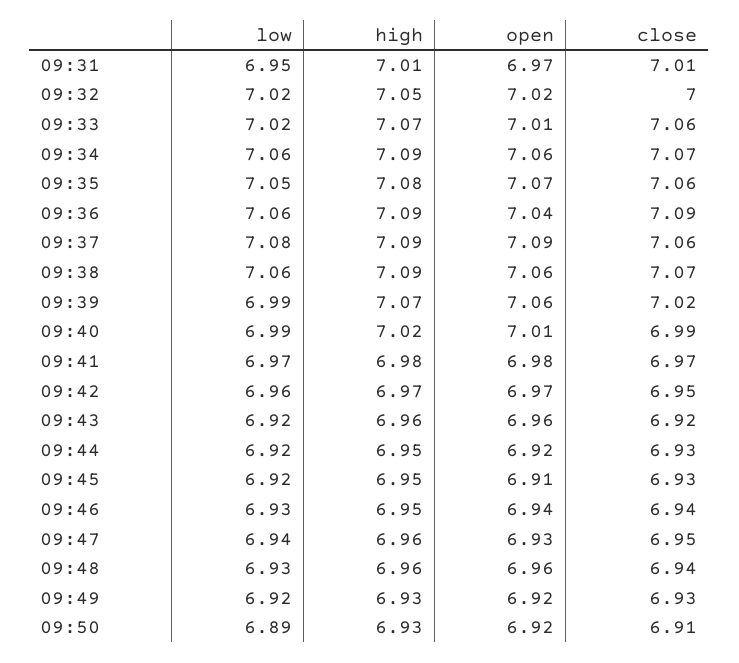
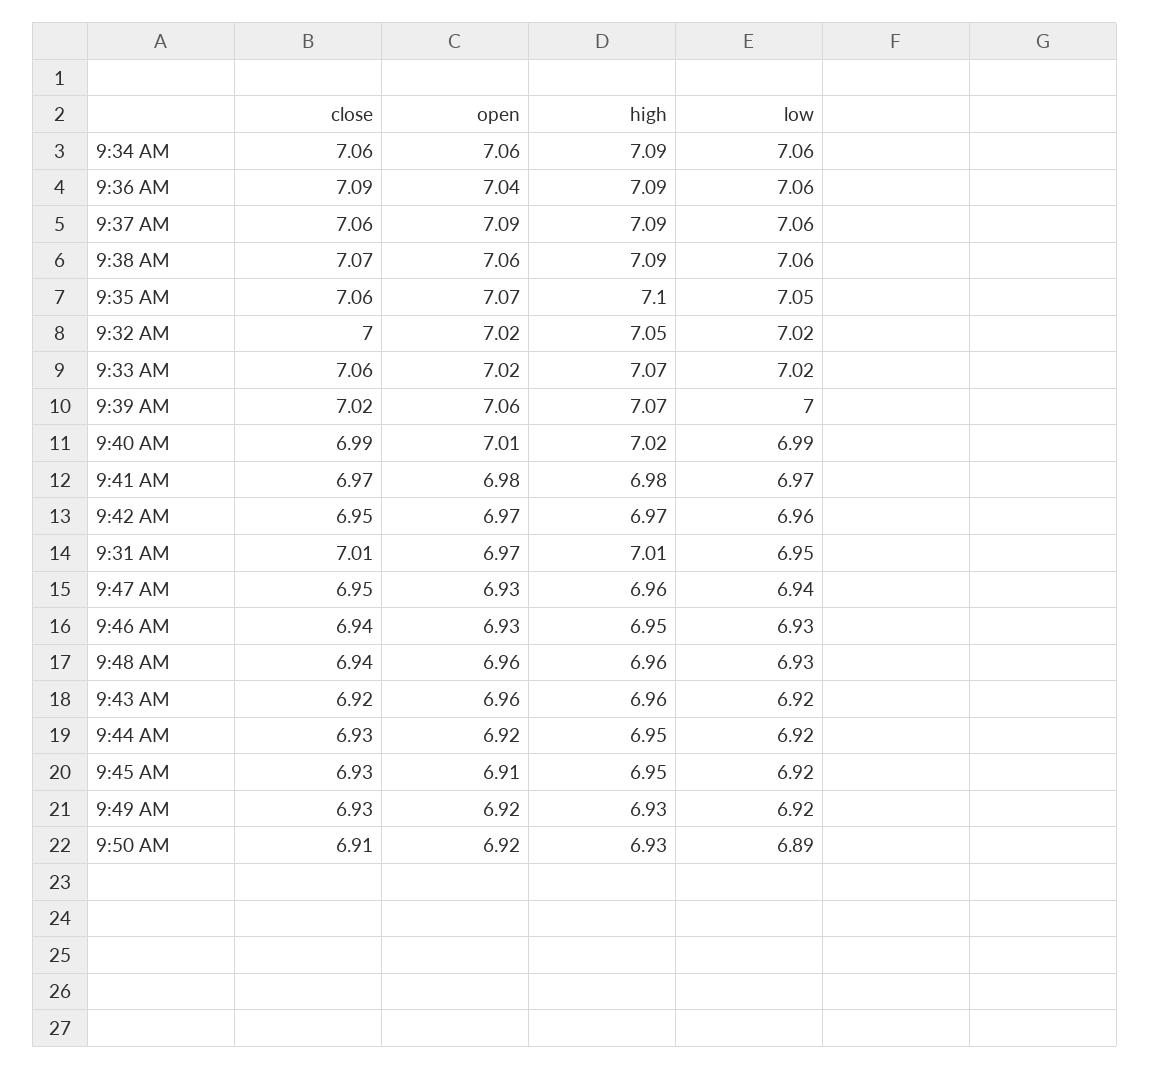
open, 09:33: 7.01 -> 7.02
close, 09:34: 7.07 -> 7.06
high, 09:35: 7.08 -> 7.1
low, 09:37: 7.08 -> 7.06
low, 09:39: 6.99 -> 7
open, 09:46: 6.94 -> 6.93

